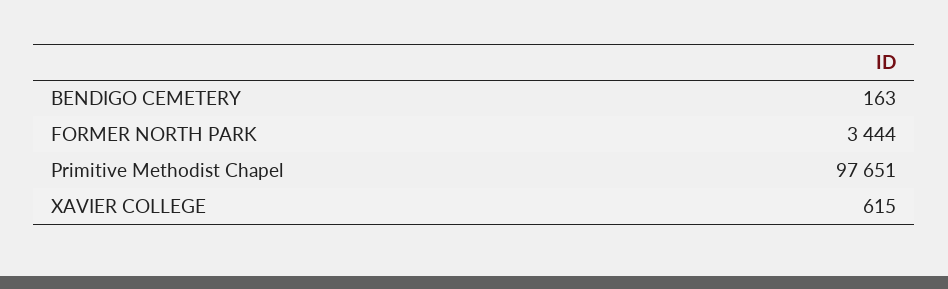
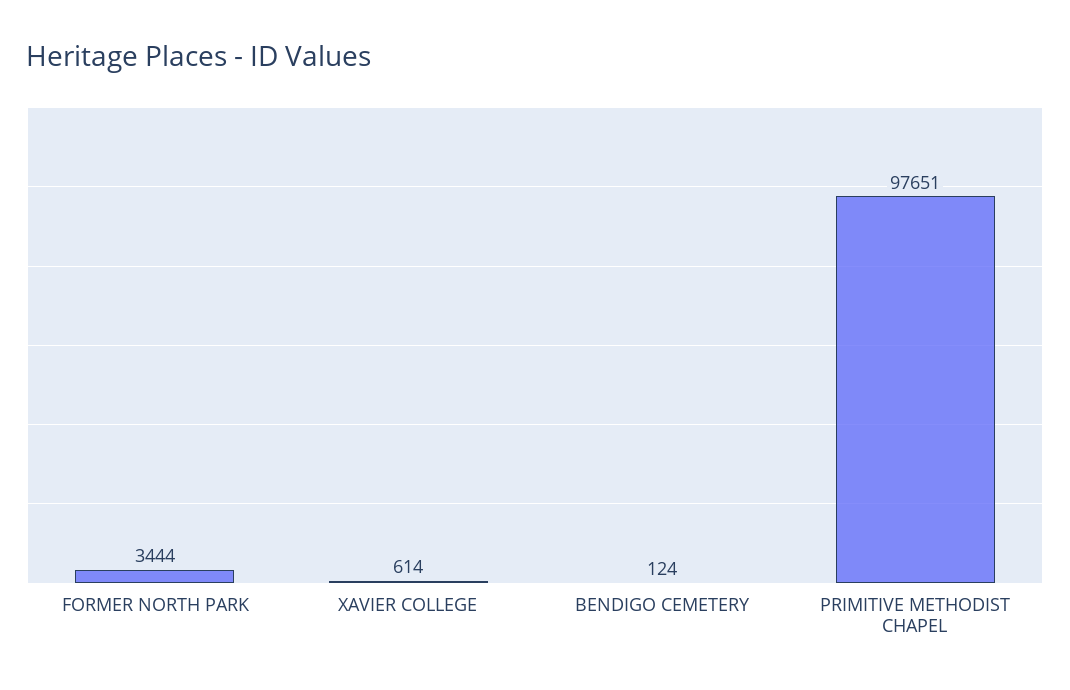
BENDIGO CEMETERY: 163 -> 124
XAVIER COLLEGE: 615 -> 614

